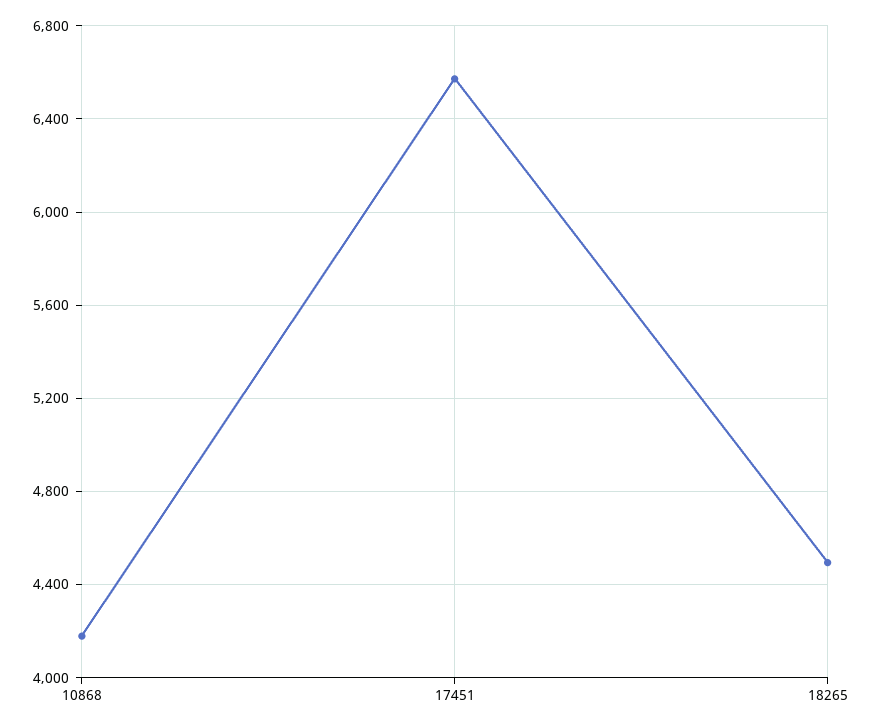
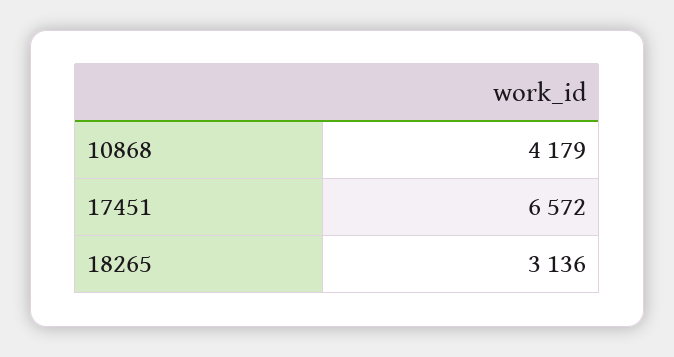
18265: 4500 -> 3136

